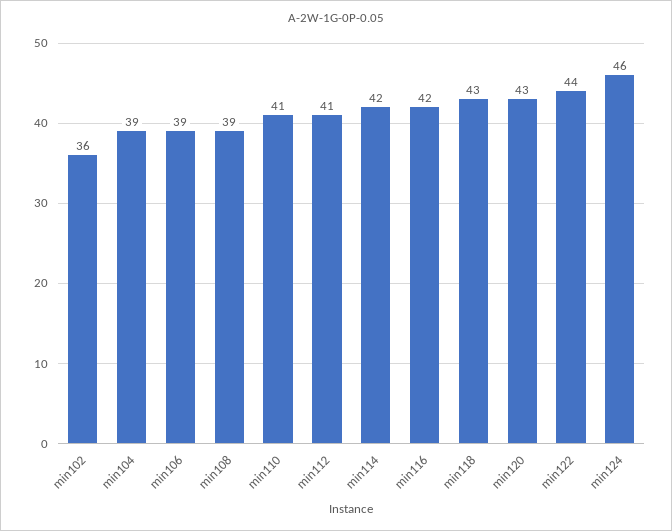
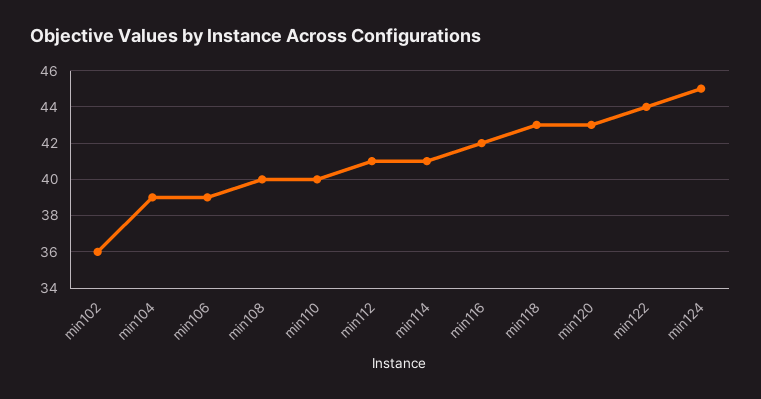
min108: 39 -> 40
min110: 41 -> 40
min114: 42 -> 41
min124: 46 -> 45

